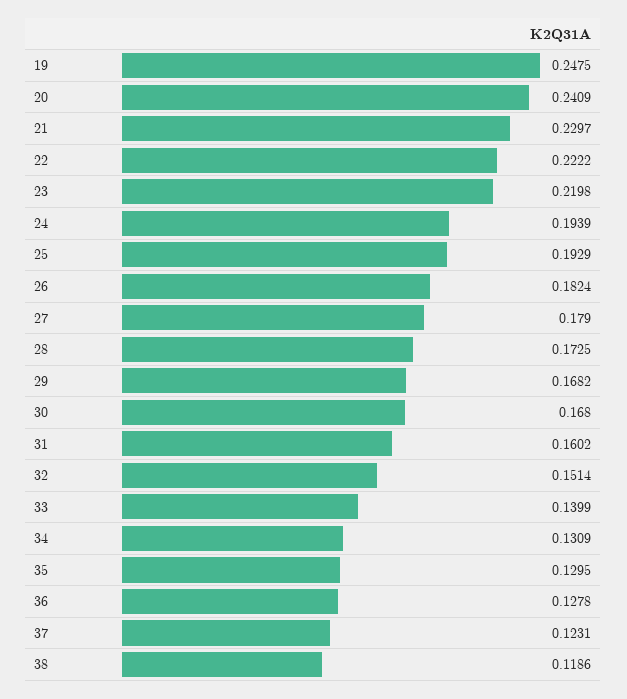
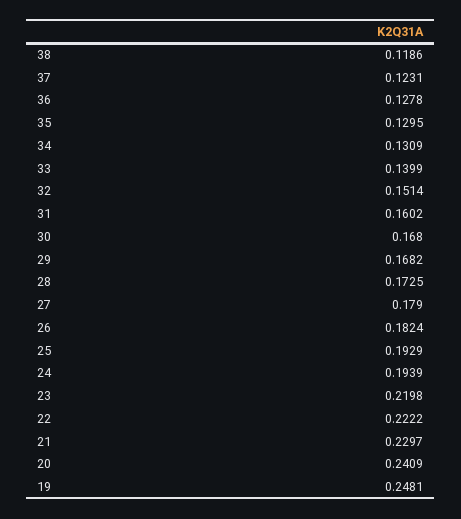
19: 0.2475 -> 0.2481

